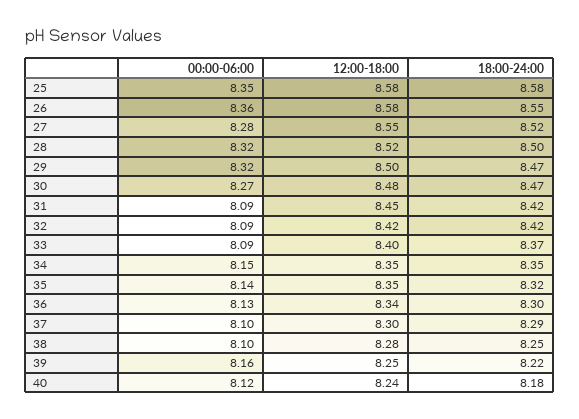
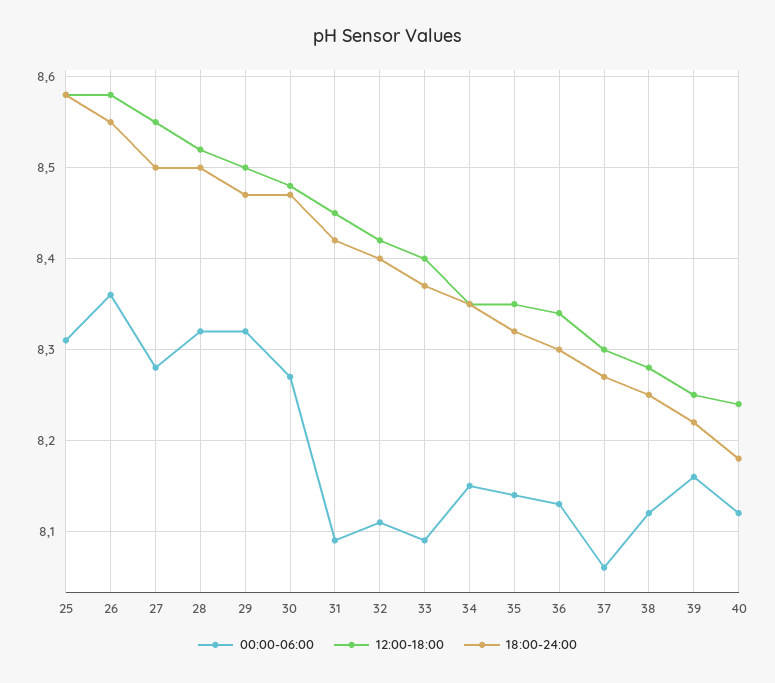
00:00-06:00, 25: 8.35 -> 8.31
18:00-24:00, 27: 8.52 -> 8.5
00:00-06:00, 32: 8.09 -> 8.11
18:00-24:00, 32: 8.42 -> 8.4
00:00-06:00, 37: 8.1 -> 8.06
18:00-24:00, 37: 8.29 -> 8.27
00:00-06:00, 38: 8.1 -> 8.12

